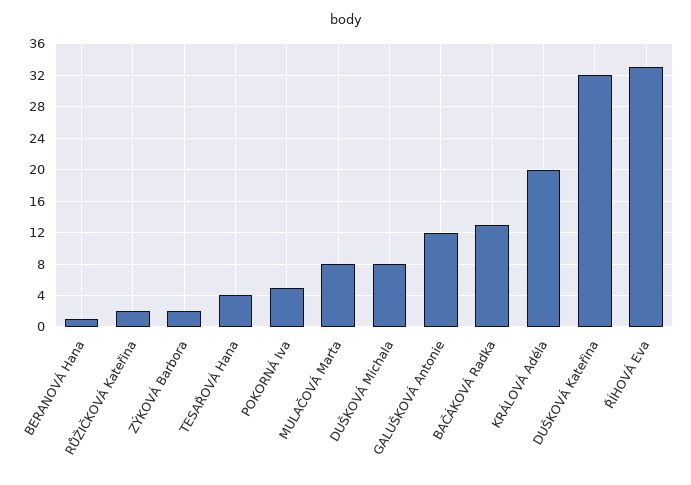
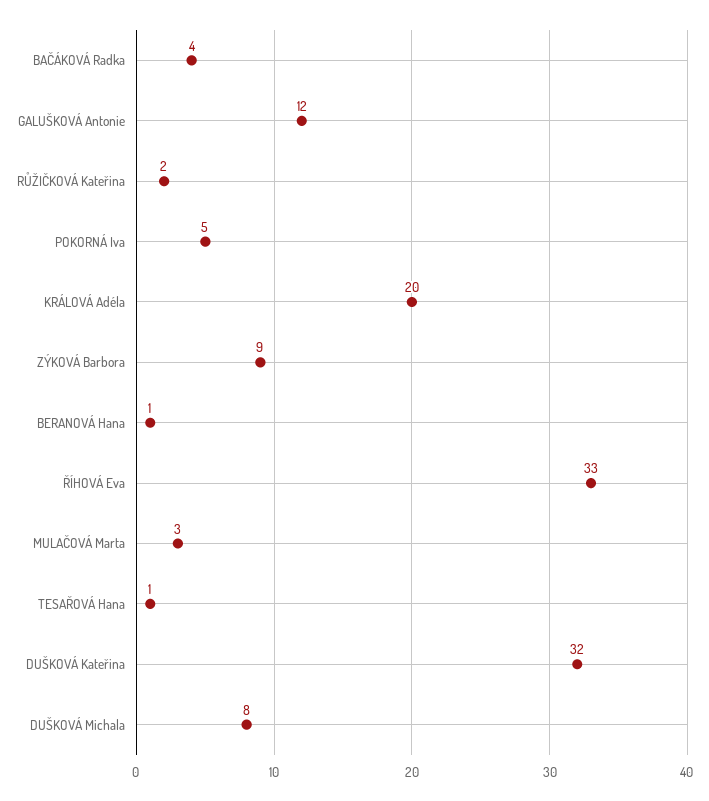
ZÝKOVÁ Barbora: 2 -> 9
TESAŘOVÁ Hana: 4 -> 1
MULAČOVÁ Marta: 8 -> 3
BAČÁKOVÁ Radka: 13 -> 4

